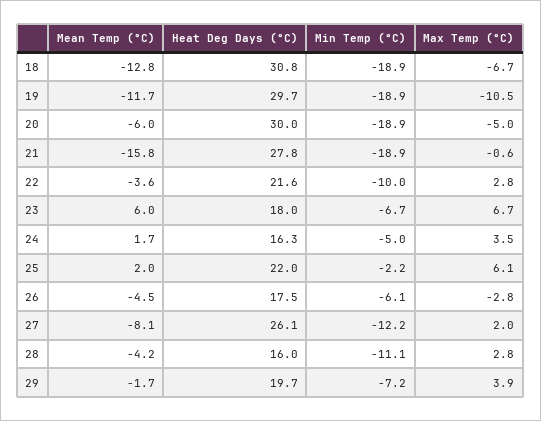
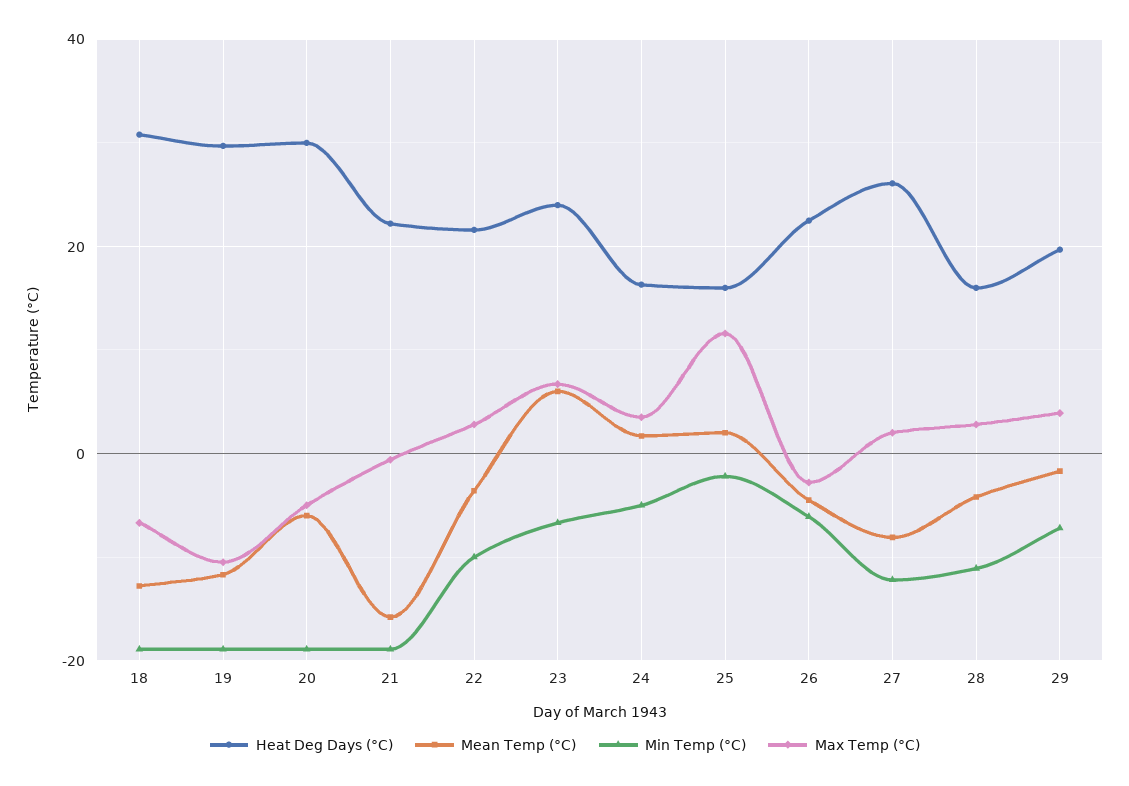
Heat Deg Days (°C), 21: 27.8 -> 22
Heat Deg Days (°C), 23: 18 -> 24
Heat Deg Days (°C), 25: 22 -> 16
Max Temp (°C), 25: 6.1 -> 12
Heat Deg Days (°C), 26: 17.5 -> 22

